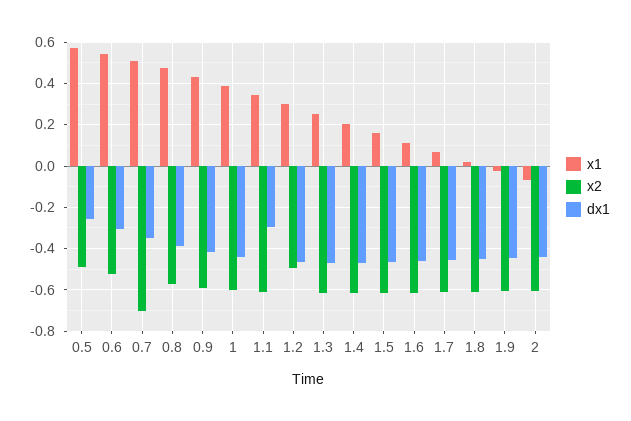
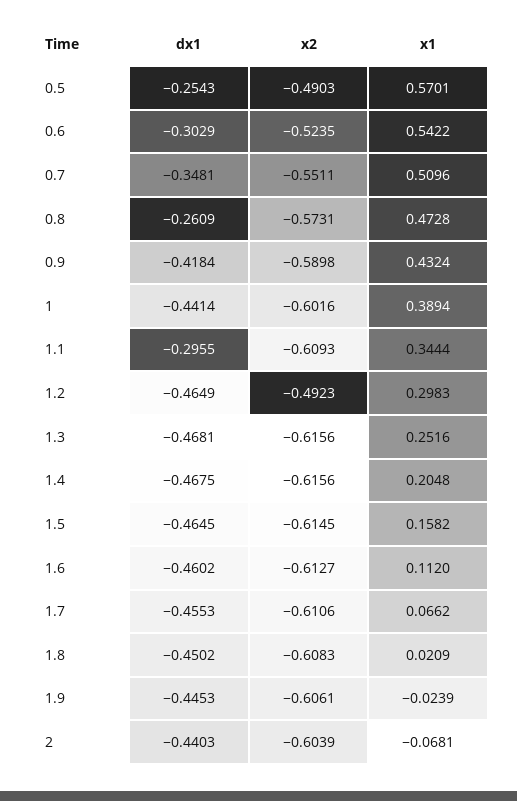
x2, 0.7: -0.7 -> -0.5511
dx1, 0.8: -0.4 -> -0.2609

